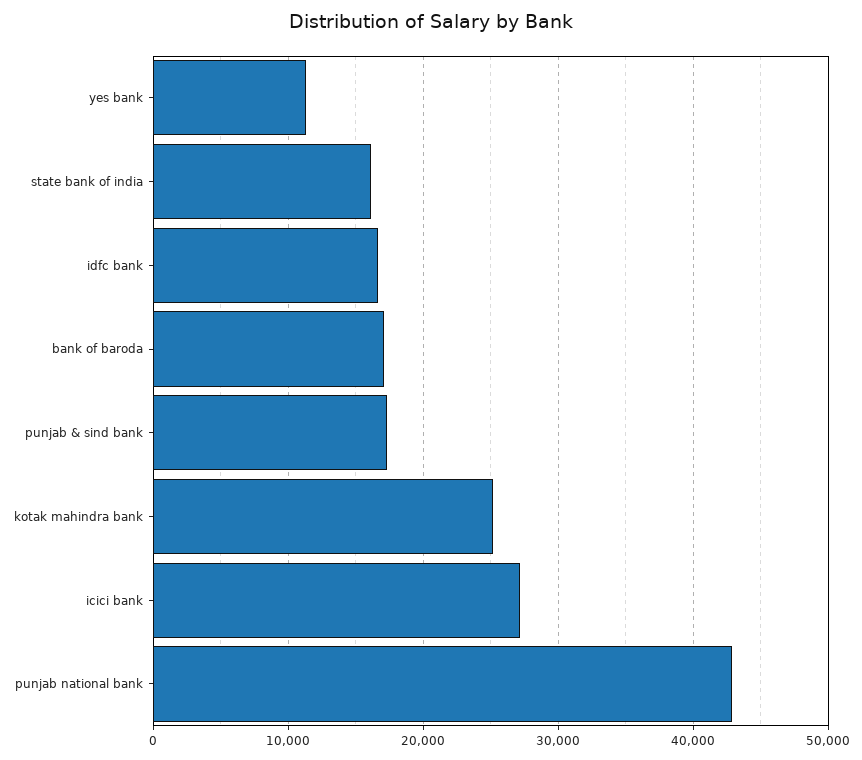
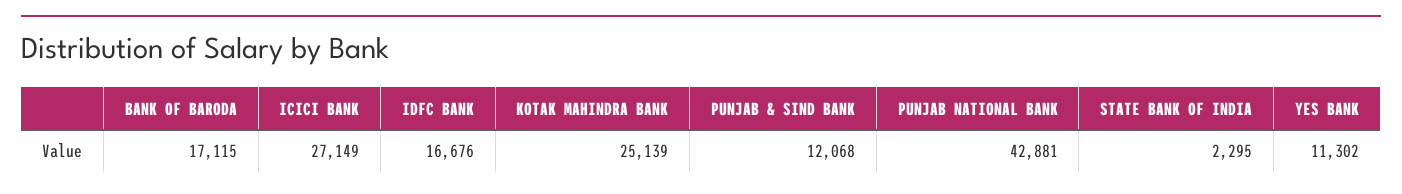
state bank of india: 16000 -> 2295
punjab & sind bank: 17000 -> 12068

